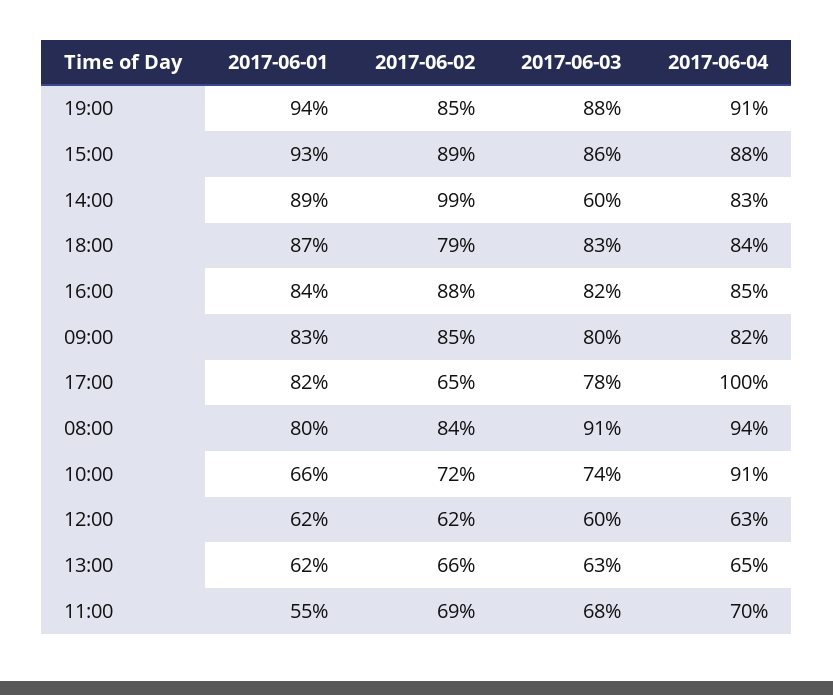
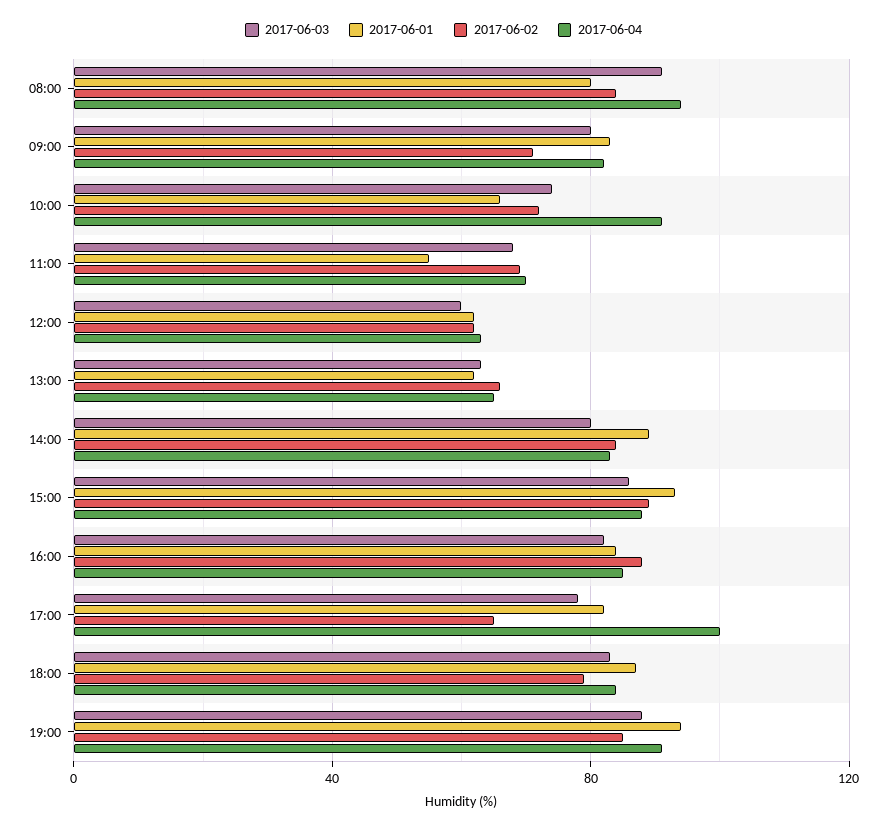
2017-06-02, 14:00: 99 -> 85
2017-06-03, 14:00: 60 -> 80
2017-06-02, 09:00: 85 -> 70

